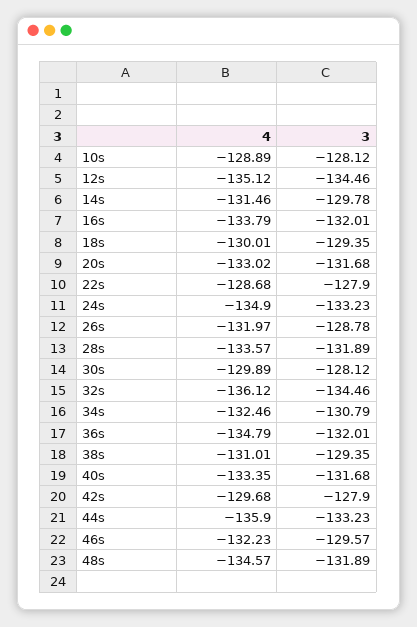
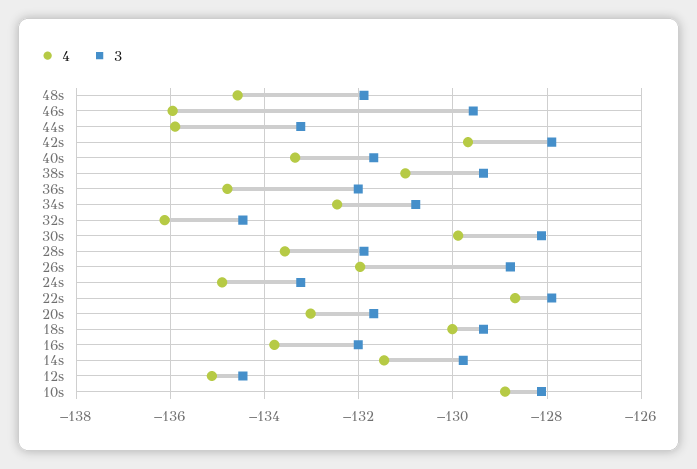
4, 46s: -132.23 -> -136

